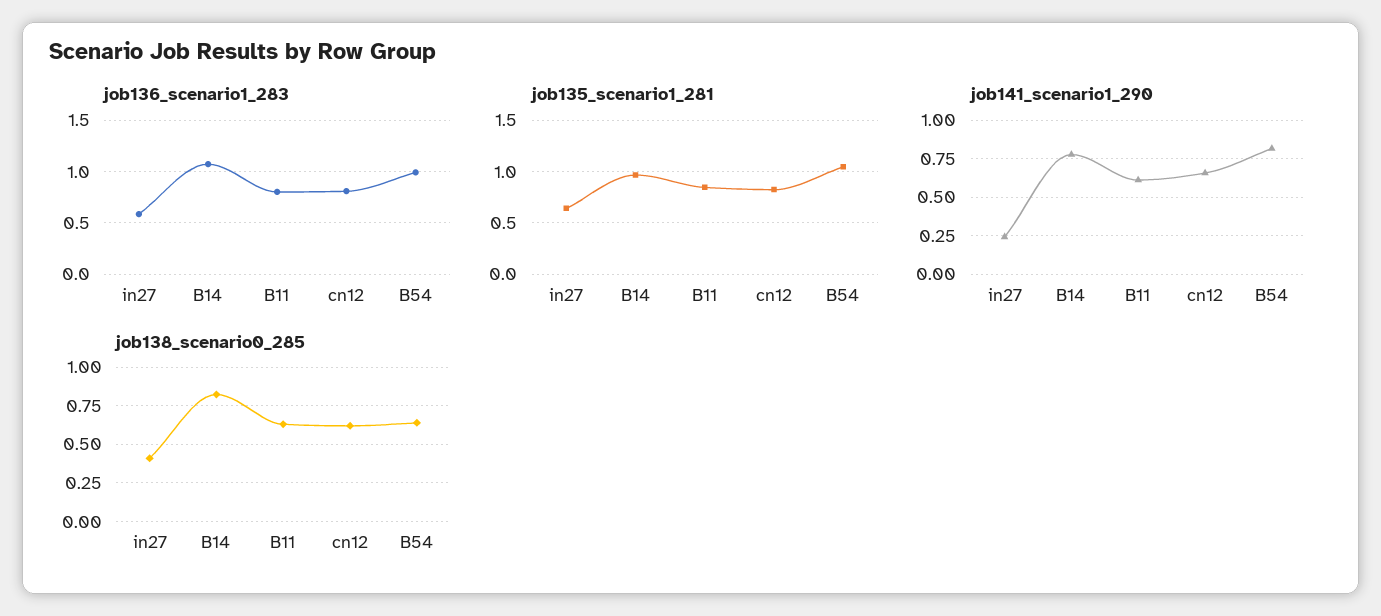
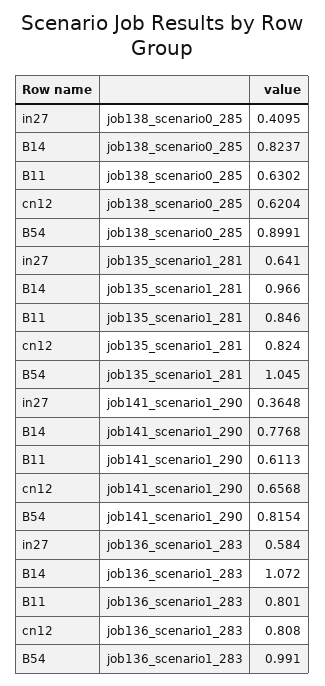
job141_scenario1_290, in27: 0.25 -> 0.3648
job138_scenario0_285, B54: 0.65 -> 0.8991

